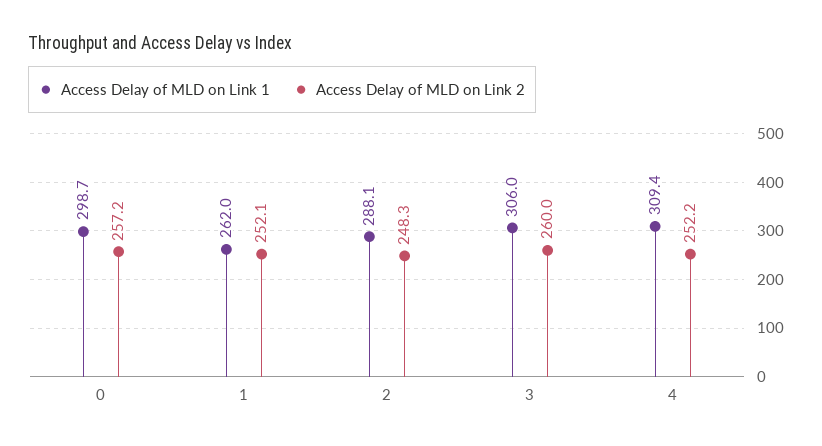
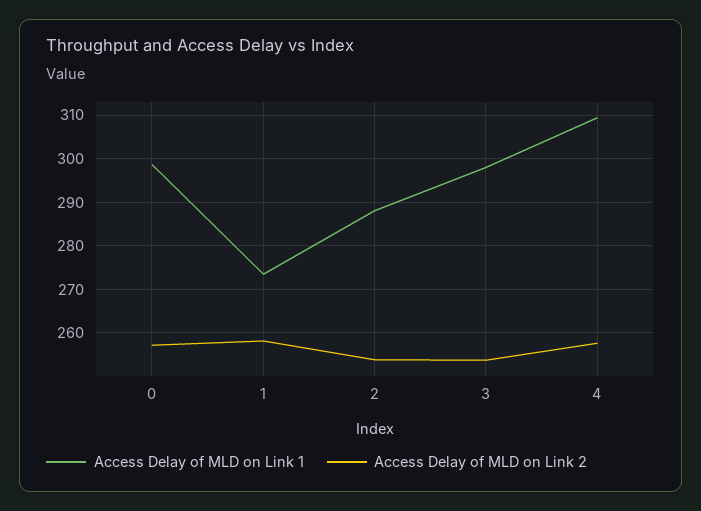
Access Delay of MLD on Link 1, 1: 262 -> 274
Access Delay of MLD on Link 2, 1: 252.1 -> 258
Access Delay of MLD on Link 2, 2: 248.3 -> 254
Access Delay of MLD on Link 1, 3: 306 -> 298
Access Delay of MLD on Link 2, 3: 260 -> 254
Access Delay of MLD on Link 2, 4: 252.2 -> 258

